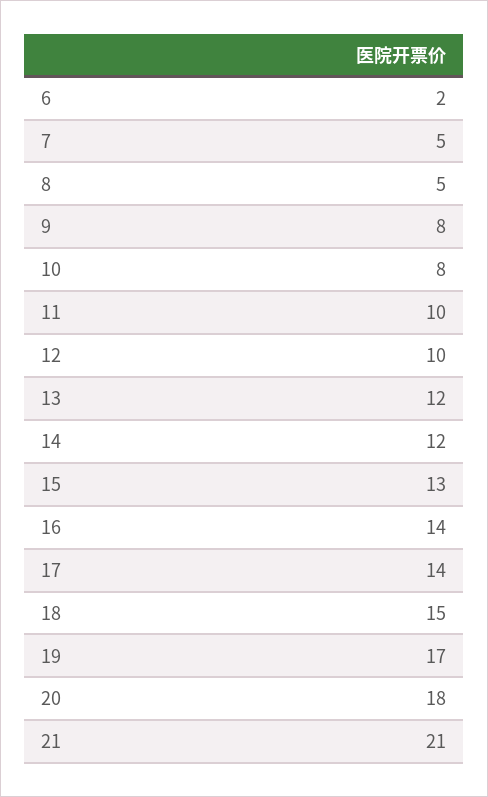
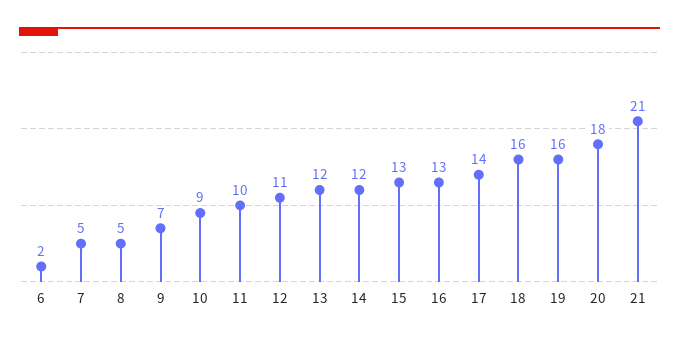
9: 8 -> 7
10: 8 -> 9
12: 10 -> 11
16: 14 -> 13
18: 15 -> 16
19: 17 -> 16

